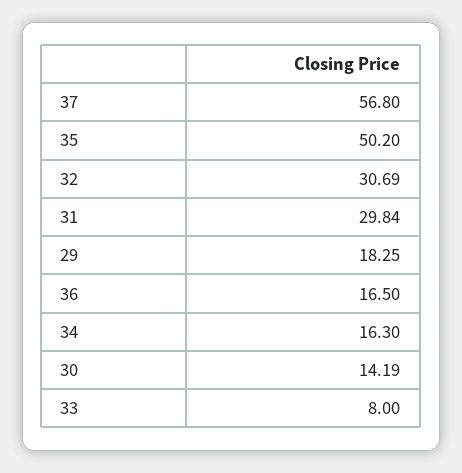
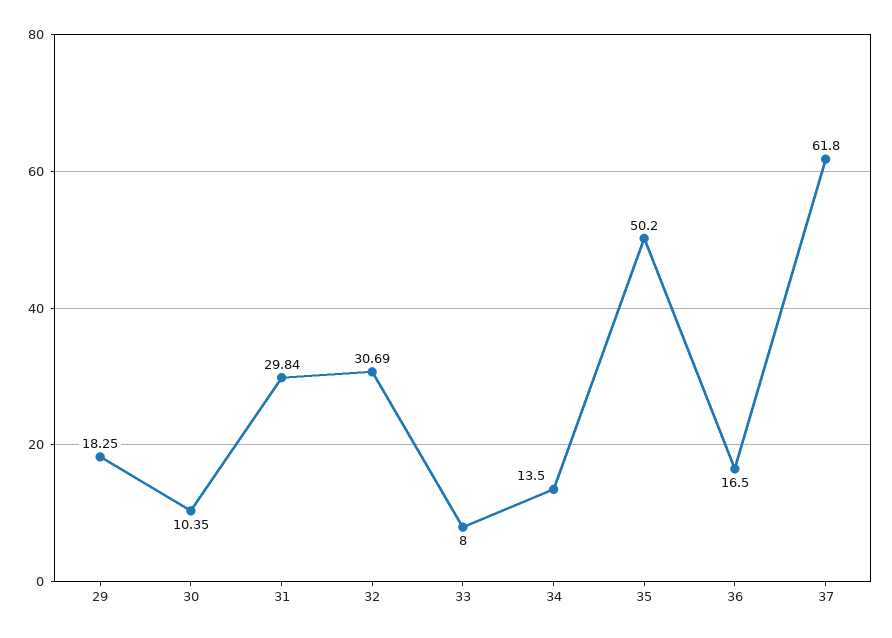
37: 56.8 -> 61.8
34: 16.3 -> 13.5
30: 14.19 -> 10.35

